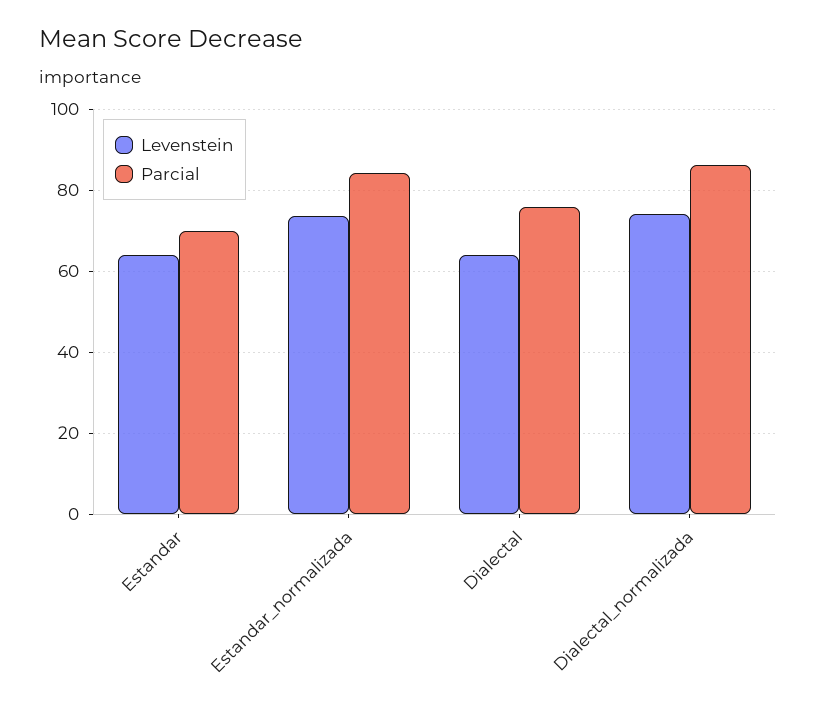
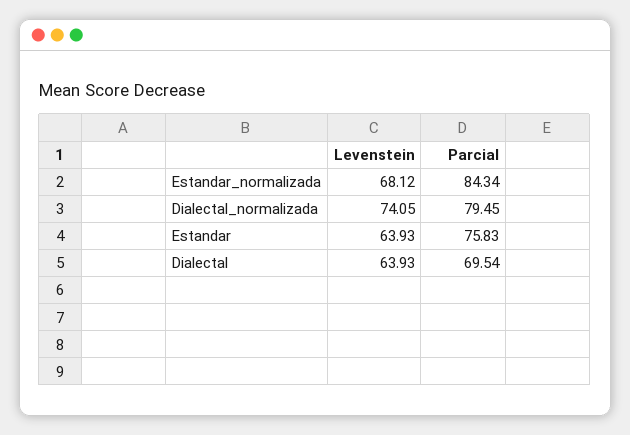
Parcial, Estandar: 70 -> 75.83
Levenstein, Estandar_normalizada: 74 -> 68.12
Parcial, Dialectal: 76 -> 69.54
Parcial, Dialectal_normalizada: 86 -> 79.45

